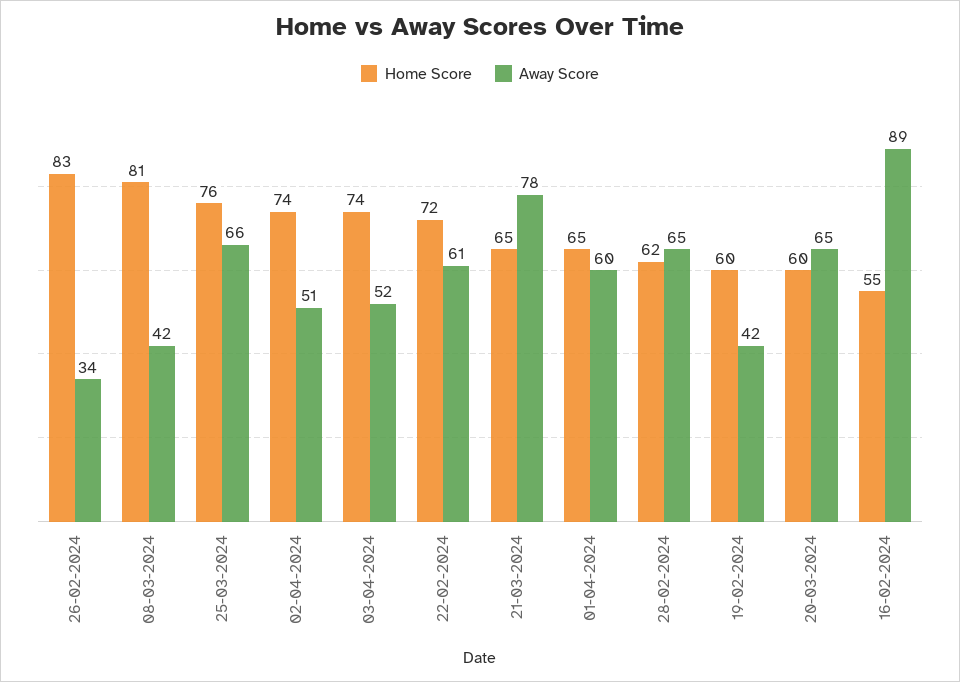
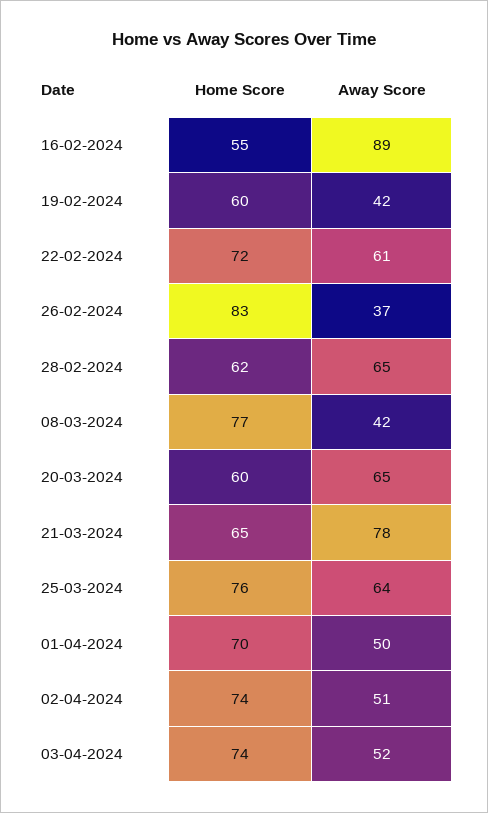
Away Score, 26-02-2024: 34 -> 37
Home Score, 08-03-2024: 81 -> 77
Away Score, 25-03-2024: 66 -> 64
Home Score, 01-04-2024: 65 -> 70
Away Score, 01-04-2024: 60 -> 50

